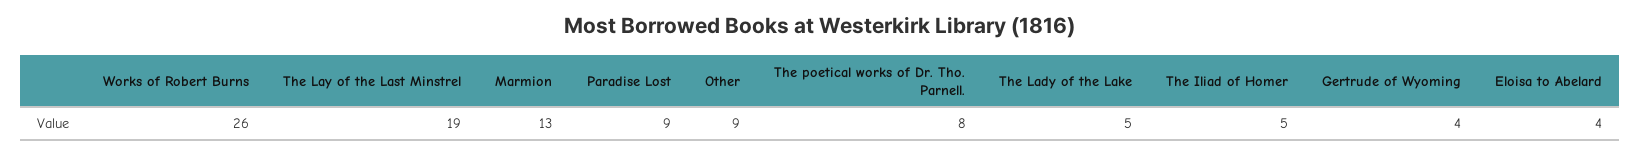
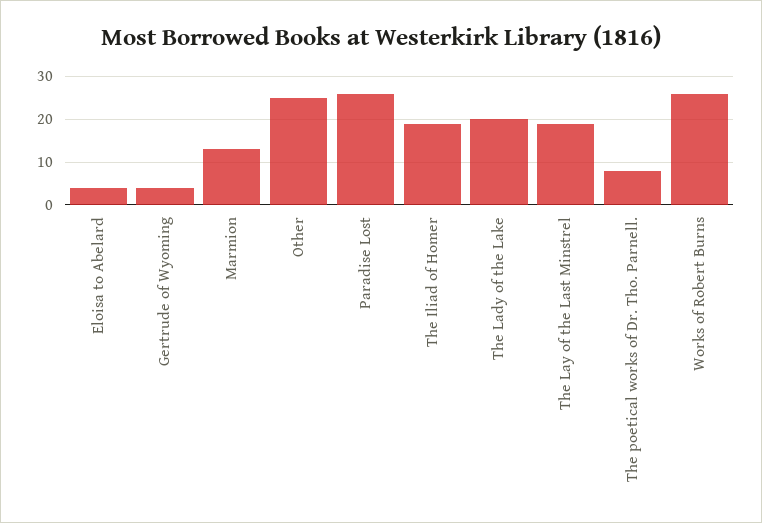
Paradise Lost: 9 -> 25
Other: 9 -> 25
The Lady of the Lake: 5 -> 20
The Iliad of Homer: 5 -> 20

